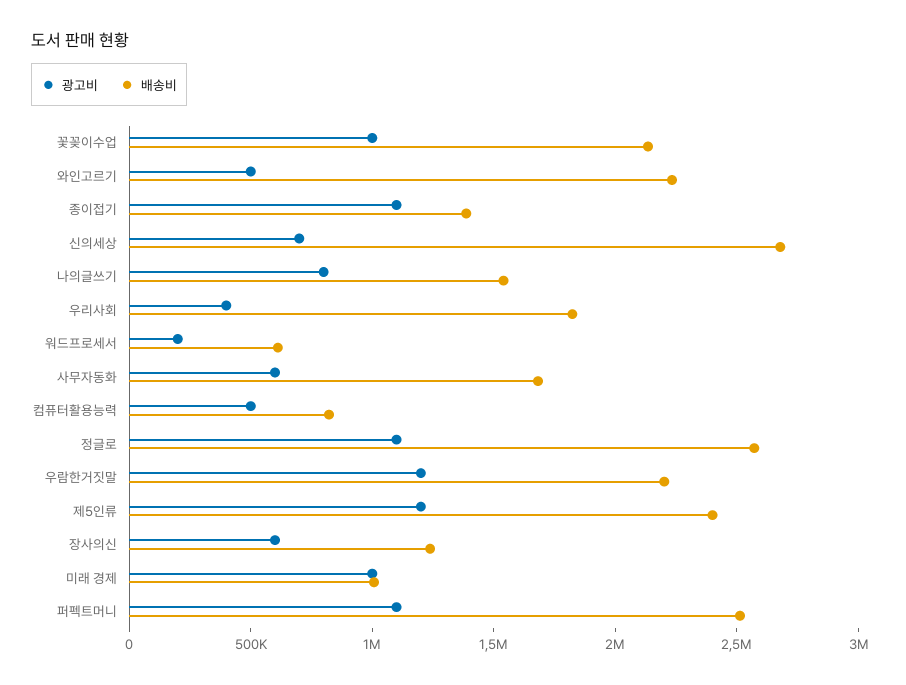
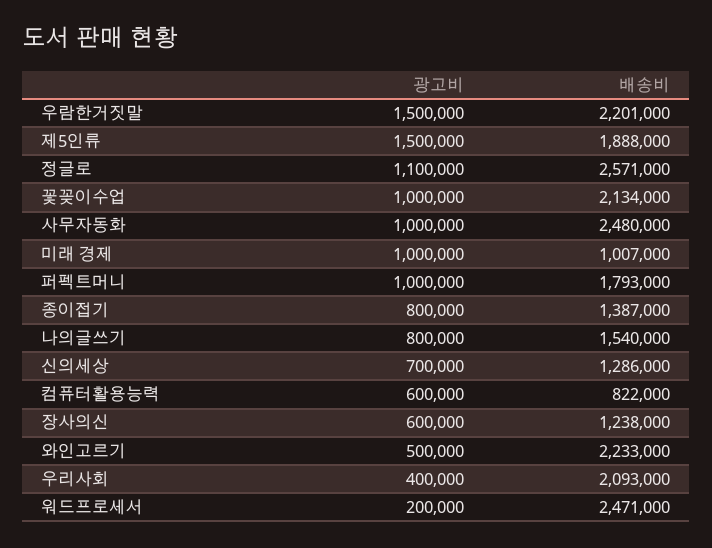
광고비, 종이접기: 1100000 -> 800000
배송비, 신의세상: 2700000 -> 1286000
배송비, 우리사회: 1800000 -> 2093000
배송비, 워드프로세서: 600000 -> 2471000
광고비, 사무자동화: 600000 -> 1000000
배송비, 사무자동화: 1700000 -> 2480000
광고비, 컴퓨터활용능력: 500000 -> 600000
광고비, 우람한거짓말: 1200000 -> 1500000
광고비, 제5인류: 1200000 -> 1500000
배송비, 제5인류: 2400000 -> 1888000
광고비, 퍼펙트머니: 1100000 -> 1000000
배송비, 퍼펙트머니: 2500000 -> 1793000

